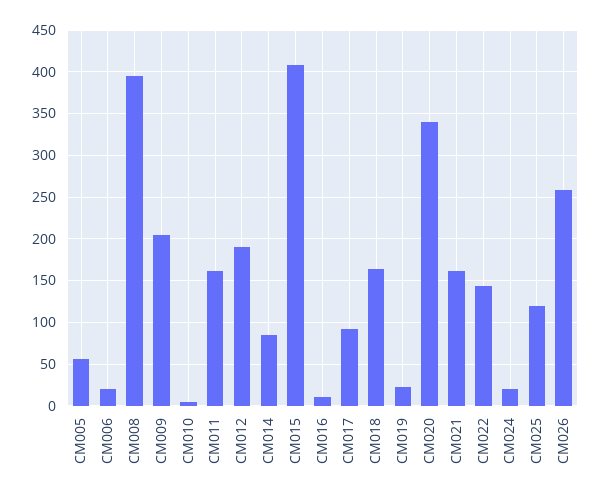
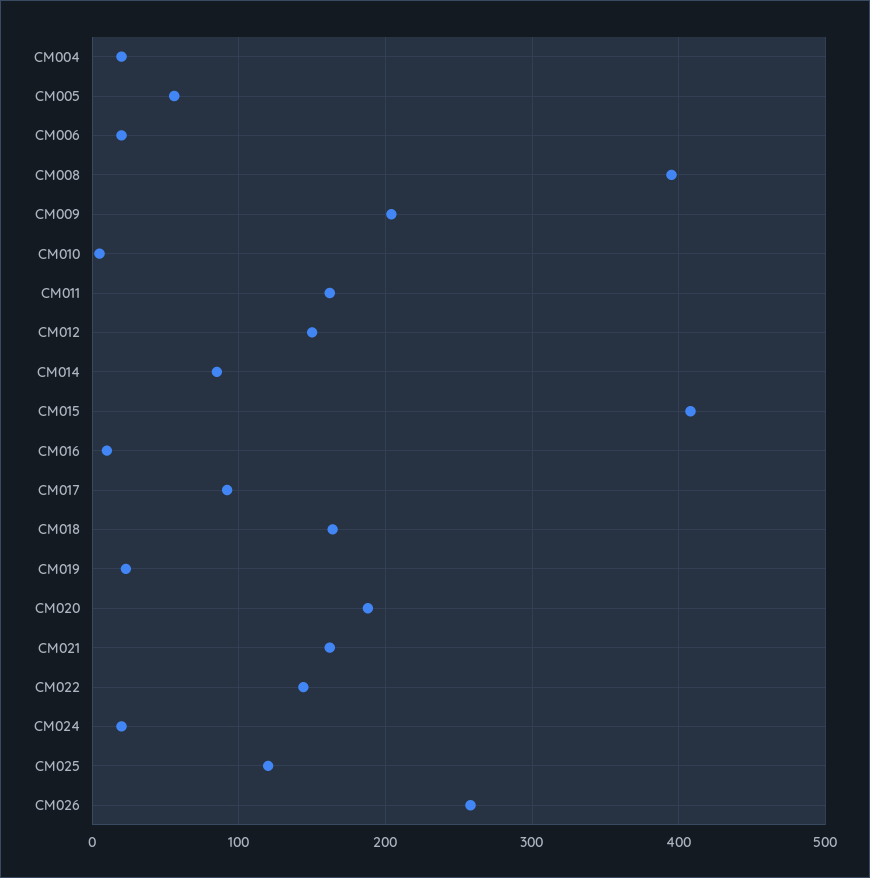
CM012: 190 -> 150
CM020: 340 -> 190
CM004: none -> 20

